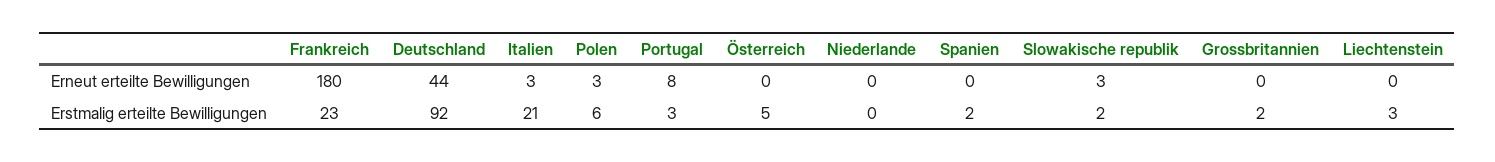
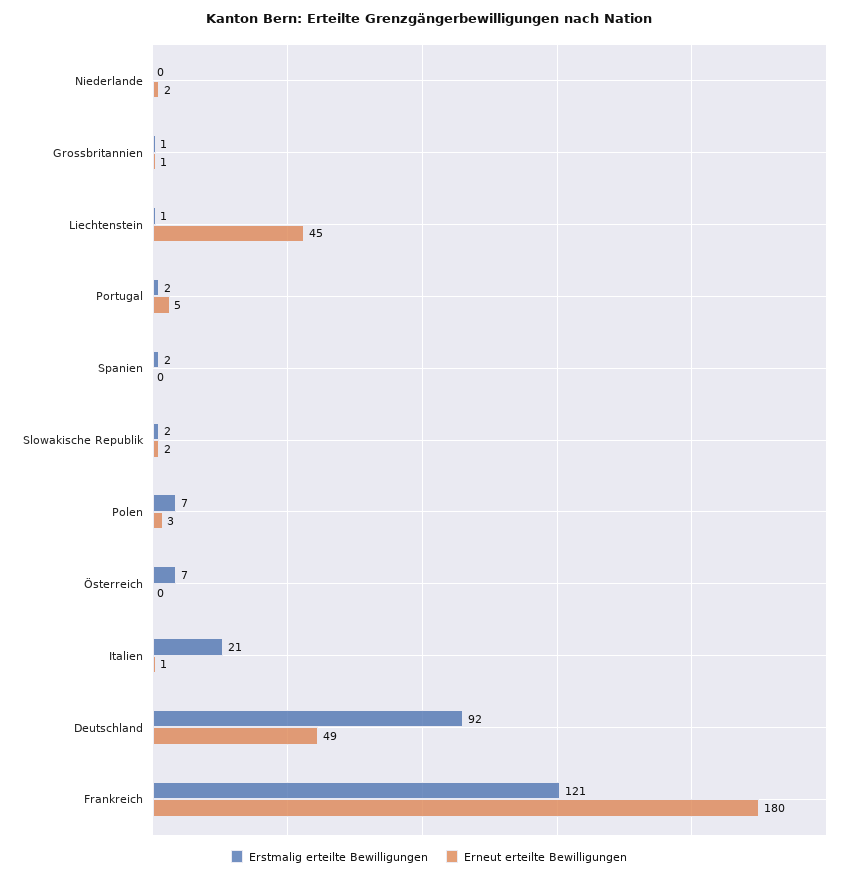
Erneut erteilte Bewilligungen, Deutschland: 44 -> 49
Erneut erteilte Bewilligungen, Italien: 3 -> 1
Erneut erteilte Bewilligungen, Portugal: 8 -> 5
Erneut erteilte Bewilligungen, Niederlande: 0 -> 2
Erneut erteilte Bewilligungen, Slowakische republik: 3 -> 2
Erneut erteilte Bewilligungen, Grossbritannien: 0 -> 1
Erneut erteilte Bewilligungen, Liechtenstein: 0 -> 45
Erstmalig erteilte Bewilligungen, Frankreich: 23 -> 121
Erstmalig erteilte Bewilligungen, Polen: 6 -> 7
Erstmalig erteilte Bewilligungen, Portugal: 3 -> 2
Erstmalig erteilte Bewilligungen, Österreich: 5 -> 7
Erstmalig erteilte Bewilligungen, Grossbritannien: 2 -> 1
Erstmalig erteilte Bewilligungen, Liechtenstein: 3 -> 1

